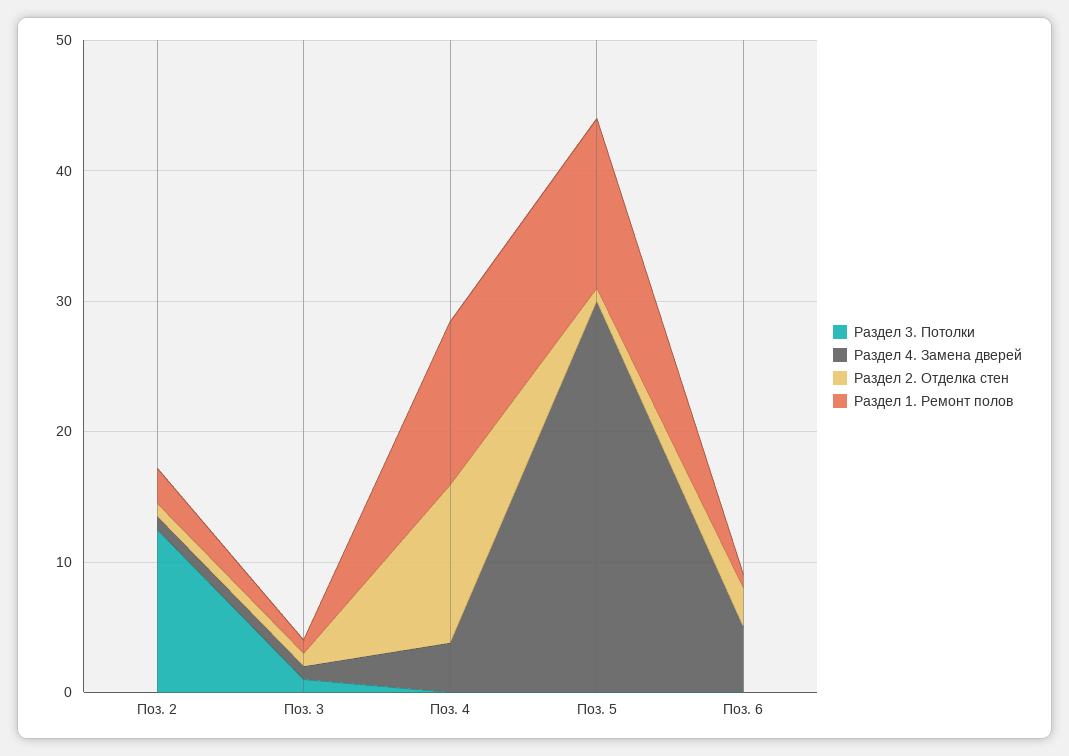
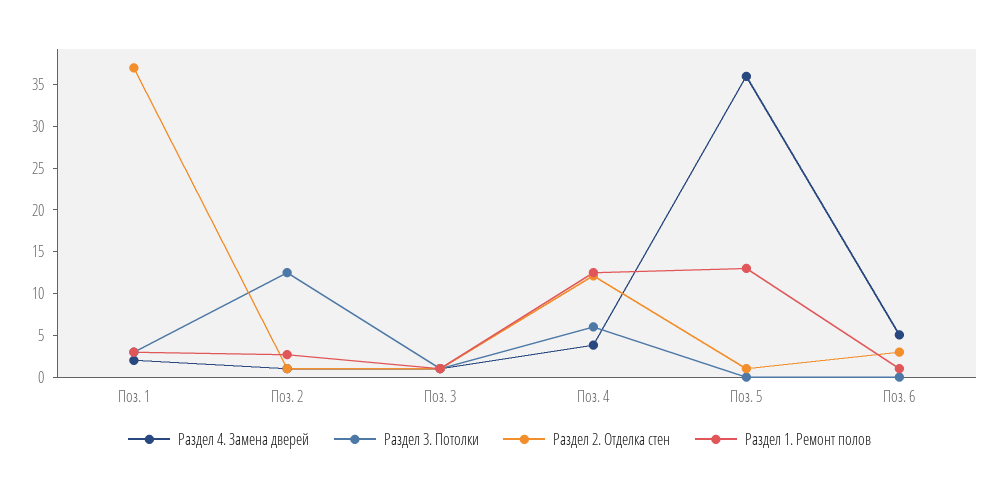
Раздел 3. Потолки, Поз. 4: 0 -> 6
Раздел 4. Замена дверей, Поз. 5: 30 -> 36
Раздел 4. Замена дверей, Поз. 1: none -> 2
Раздел 3. Потолки, Поз. 1: none -> 3
Раздел 2. Отделка стен, Поз. 1: none -> 37
Раздел 1. Ремонт полов, Поз. 1: none -> 3

